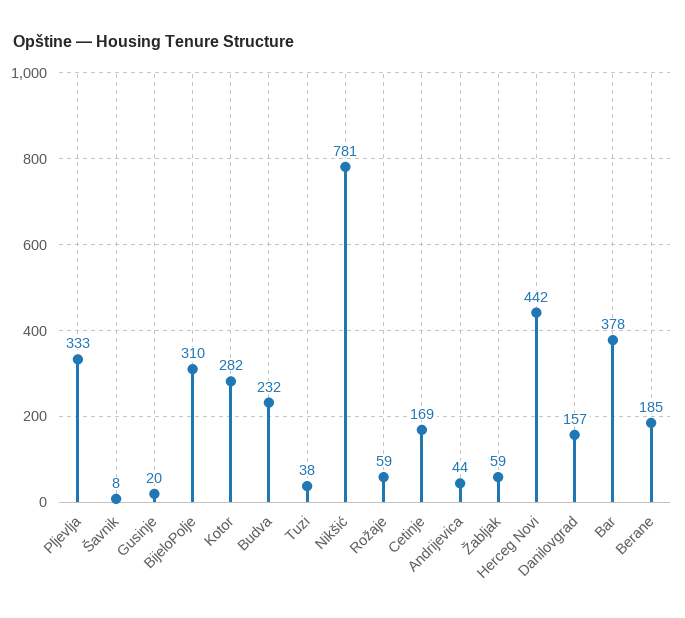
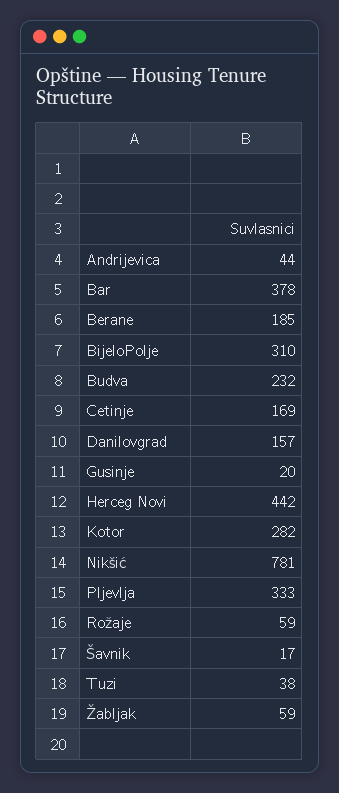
Šavnik: 8 -> 17

